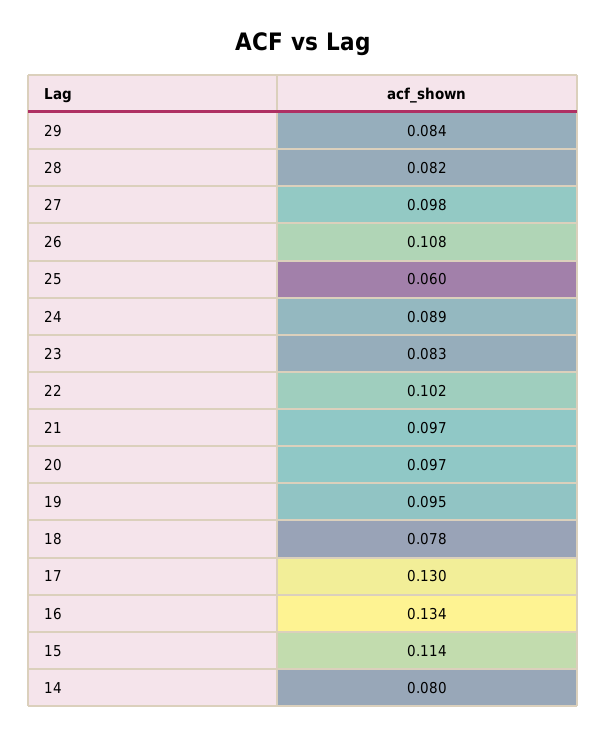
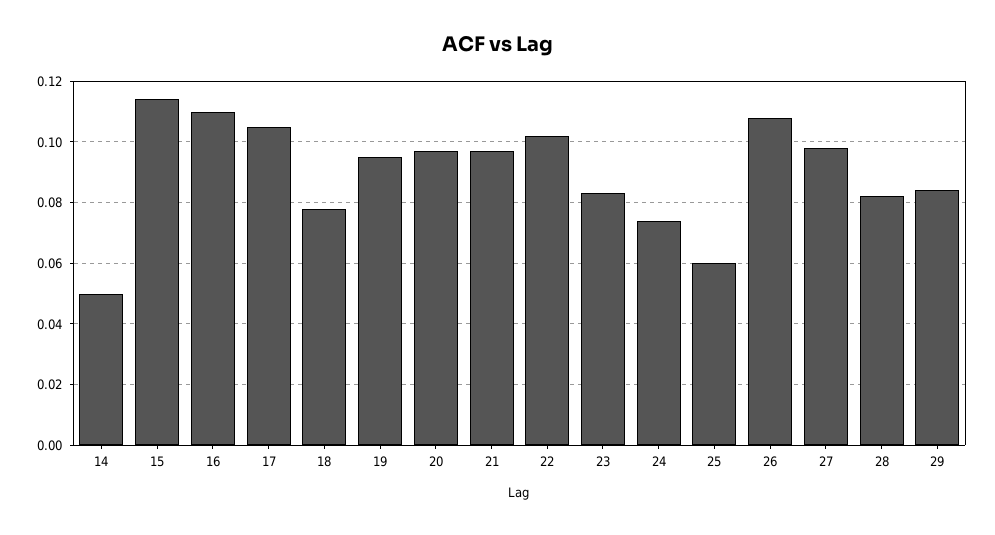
24: 0.089 -> 0.075
17: 0.13 -> 0.105
16: 0.134 -> 0.11
14: 0.08 -> 0.05

